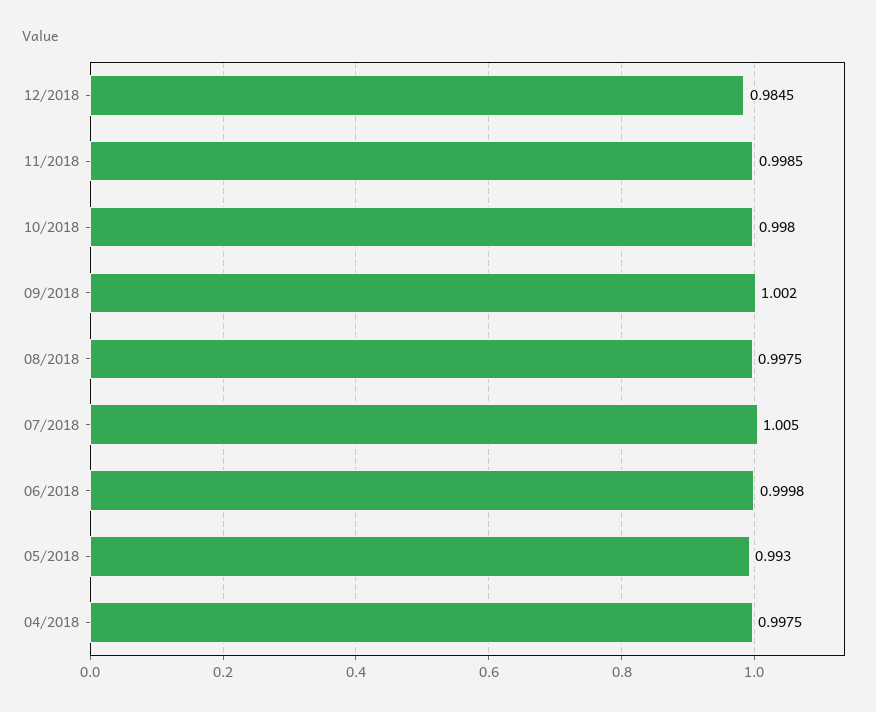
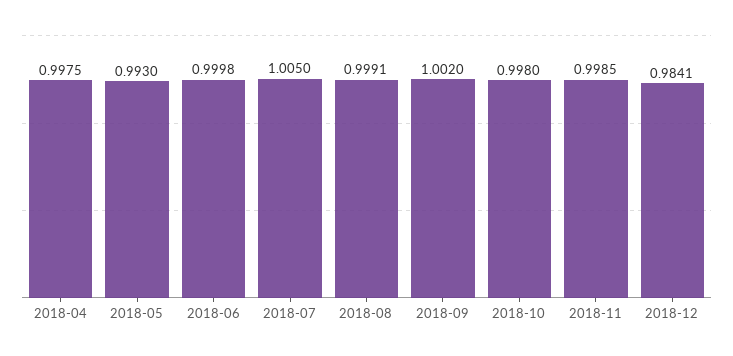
12/2018: 0.9845 -> 0.9841
08/2018: 0.9975 -> 0.9991

